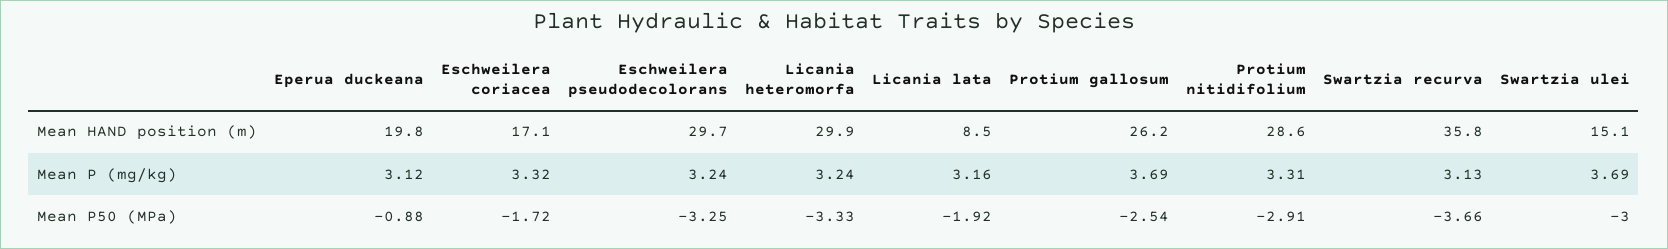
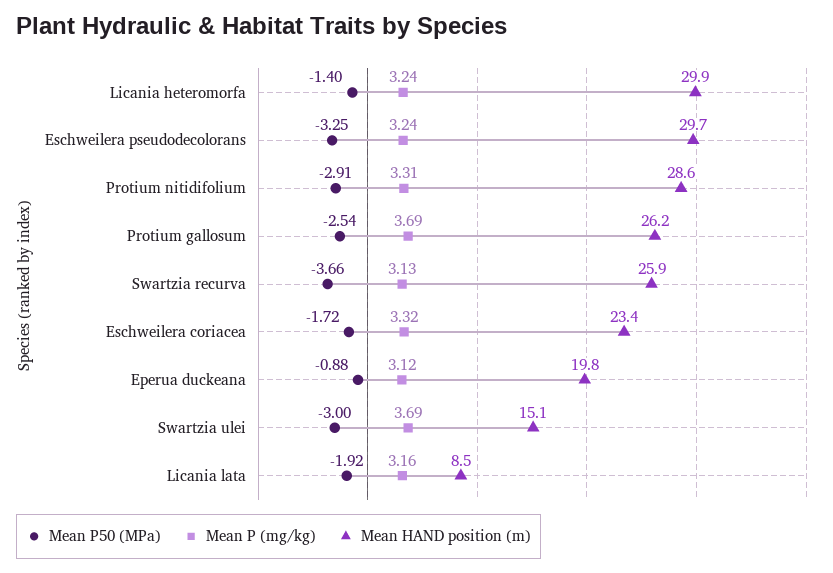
Mean HAND position (m), Eschweilera coriacea: 17.1 -> 23.4
Mean HAND position (m), Swartzia recurva: 35.8 -> 25.9
Mean P50 (MPa), Licania heteromorfa: -3.33 -> -1.4

